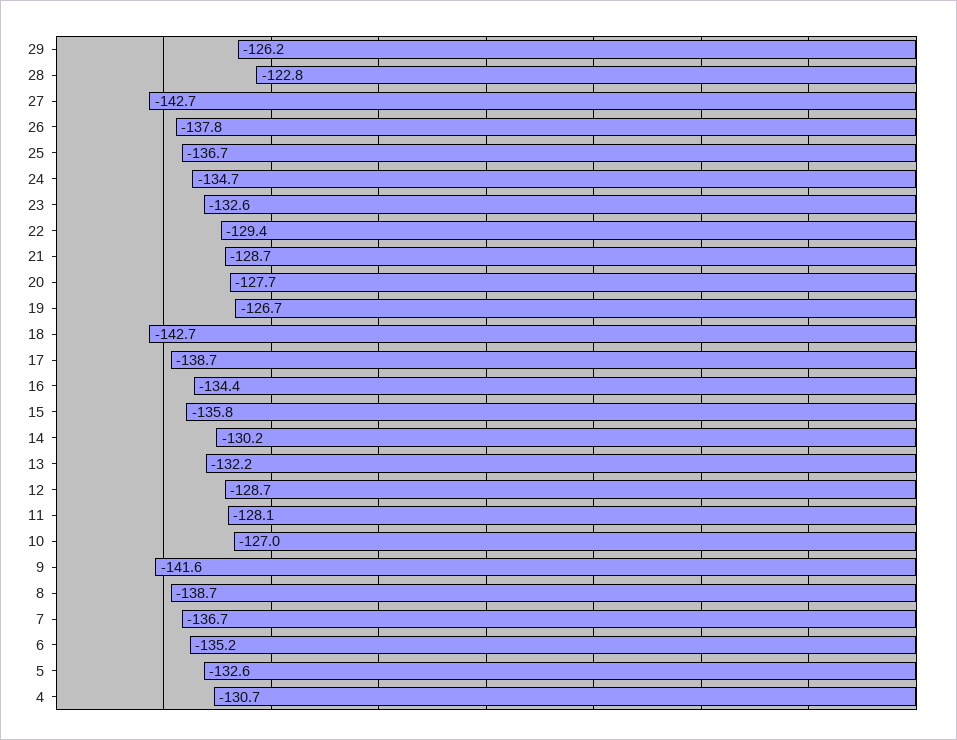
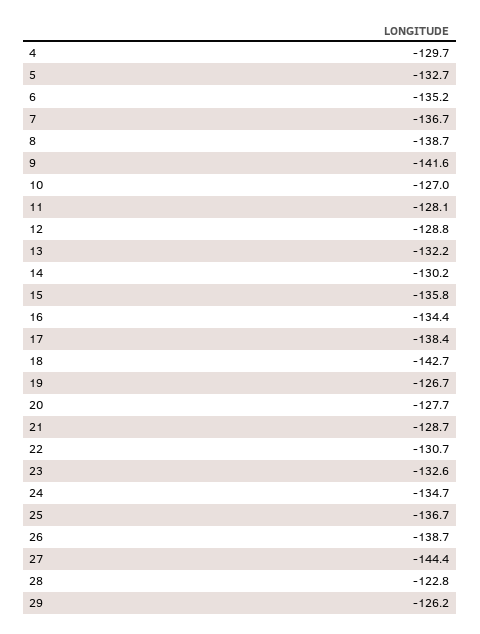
27: -142.7 -> -144.4
26: -137.8 -> -138.7
22: -129.4 -> -130.7
17: -138.7 -> -138.4
12: -128.7 -> -128.8
5: -132.6 -> -132.7
4: -130.7 -> -129.7

